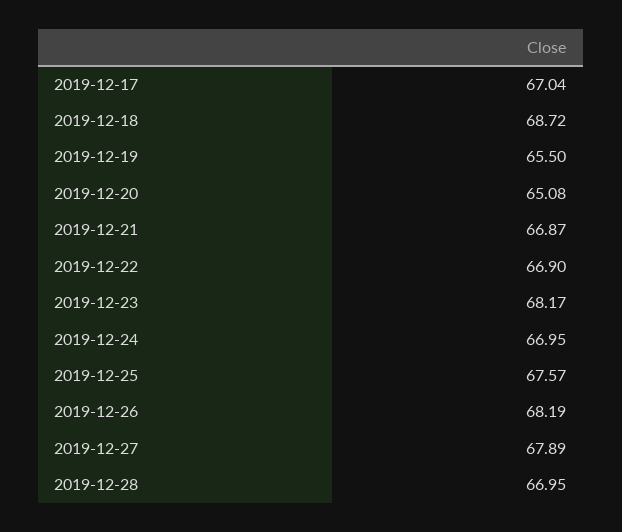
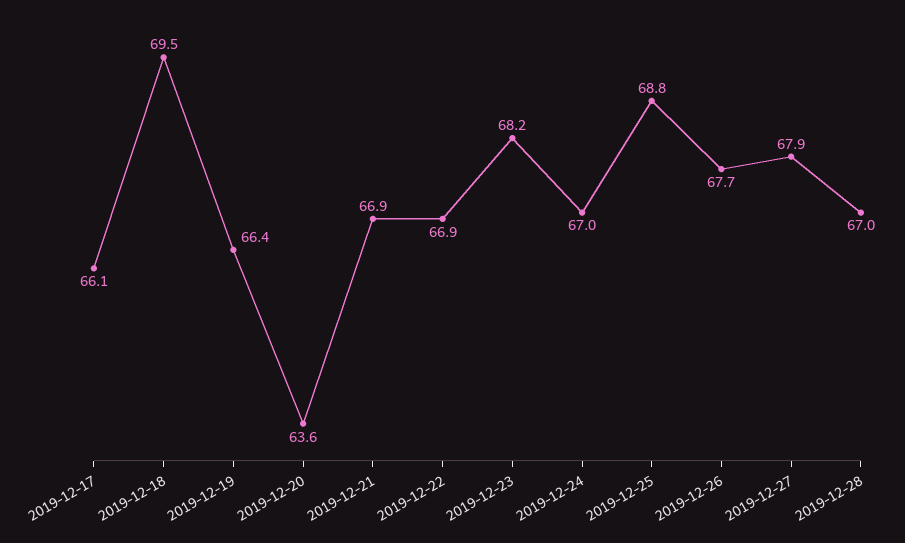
2019-12-17: 67.04 -> 66.1
2019-12-18: 68.72 -> 69.5
2019-12-19: 65.5 -> 66.4
2019-12-20: 65.08 -> 63.6
2019-12-25: 67.57 -> 68.8
2019-12-26: 68.19 -> 67.7

